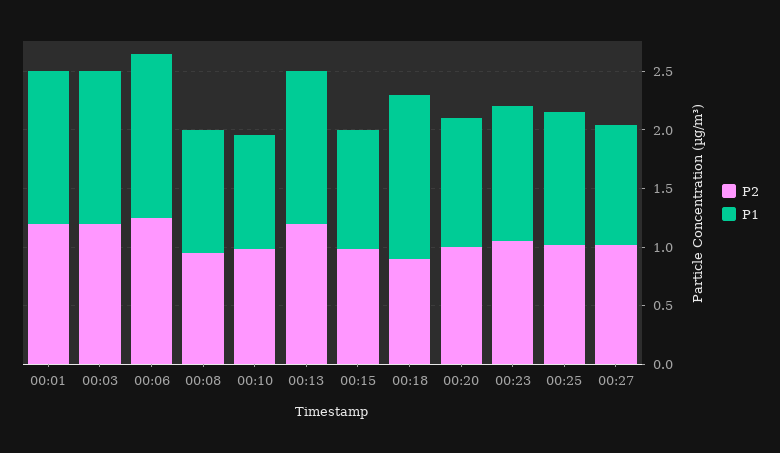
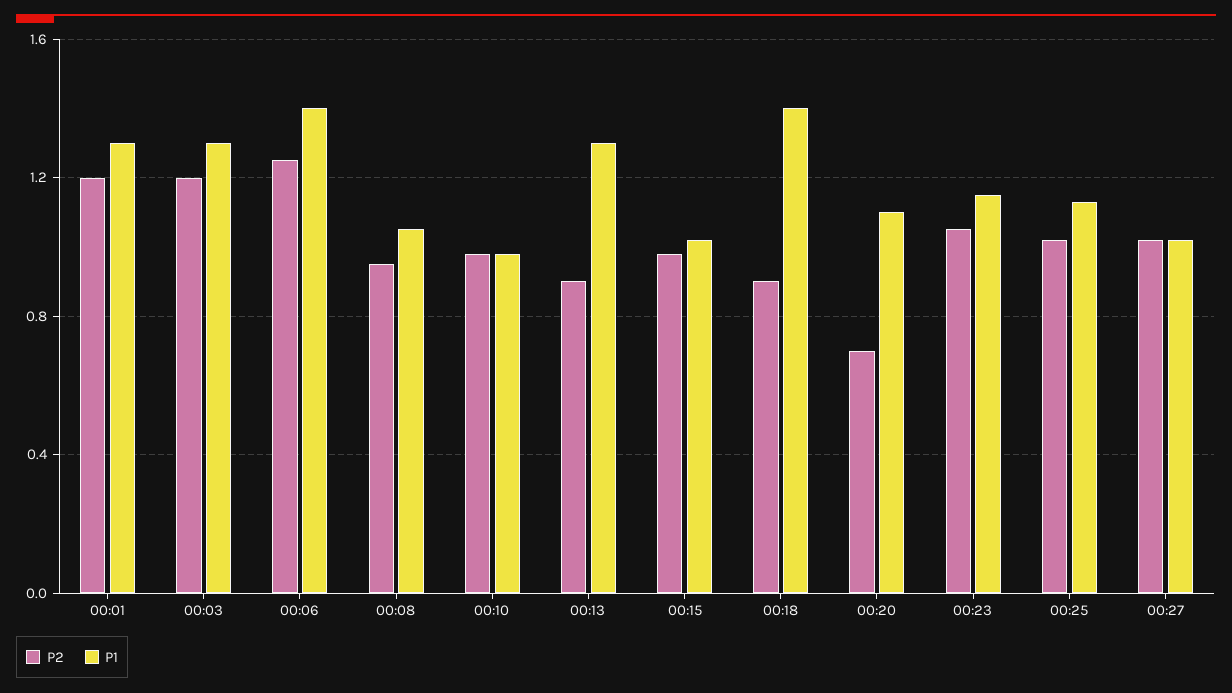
P2, 00:13: 1.2 -> 0.9
P2, 00:20: 1 -> 0.7

